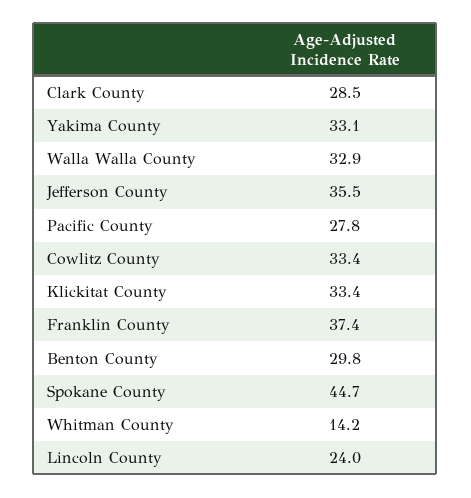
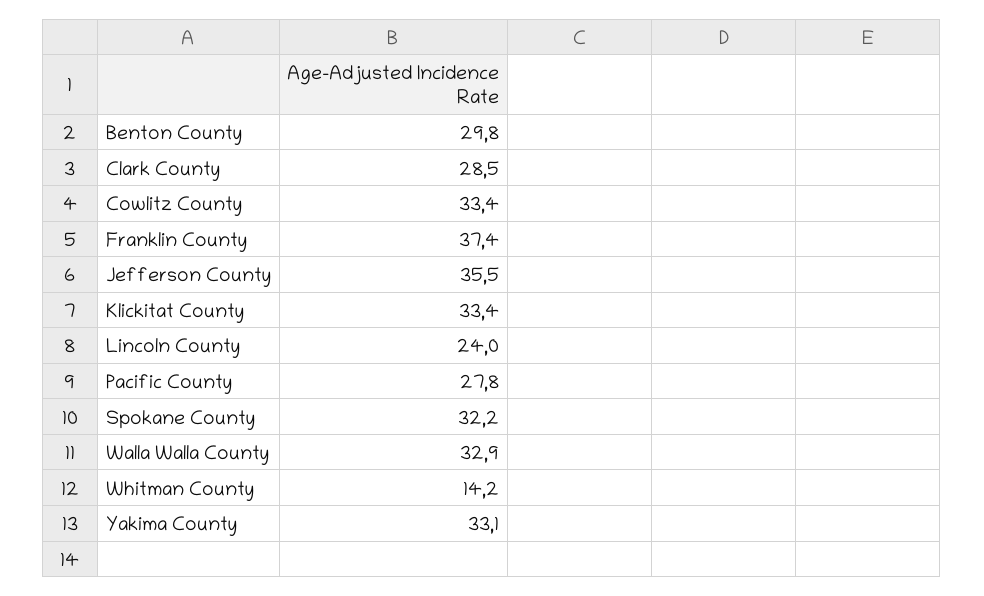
Spokane County: 44.7 -> 32.2

